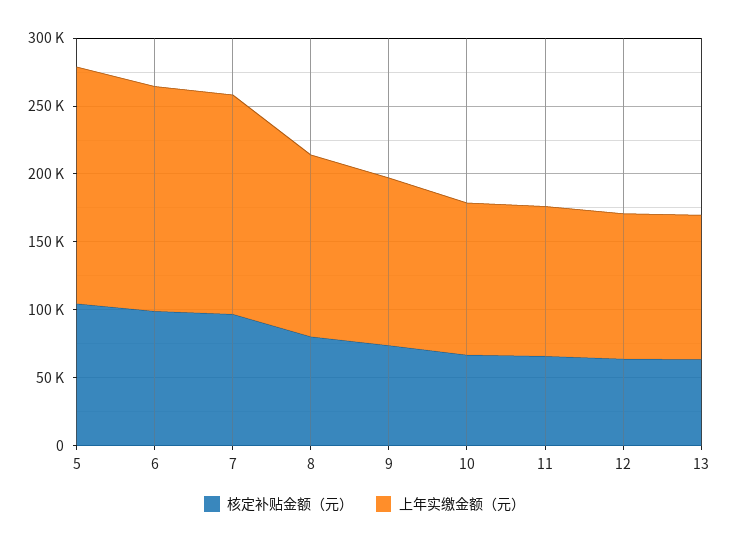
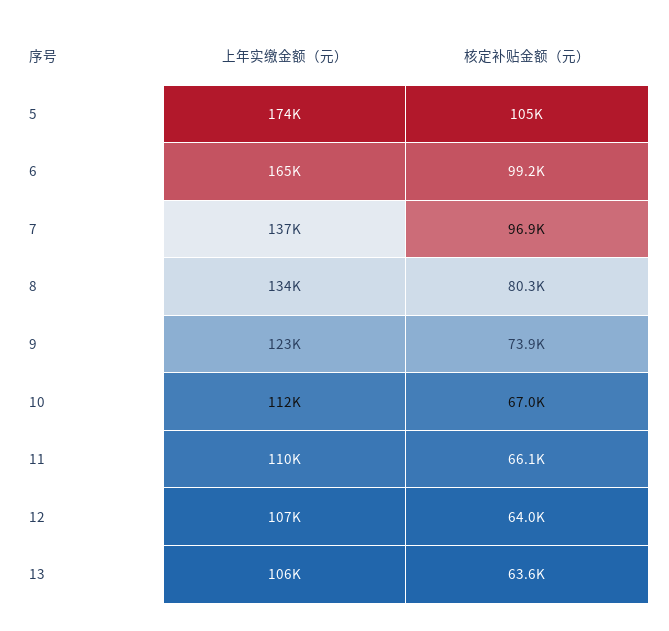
上年实缴金额（元）, 7: 160000 -> 137000

